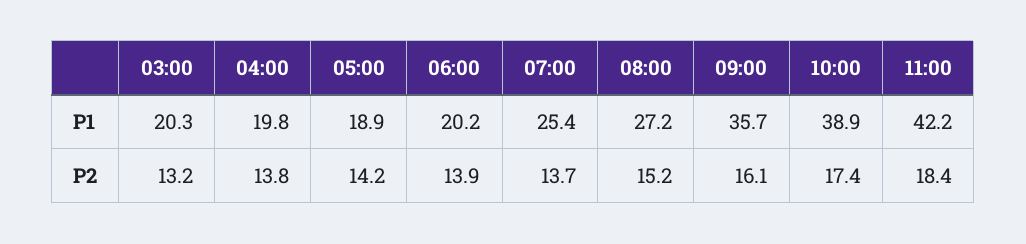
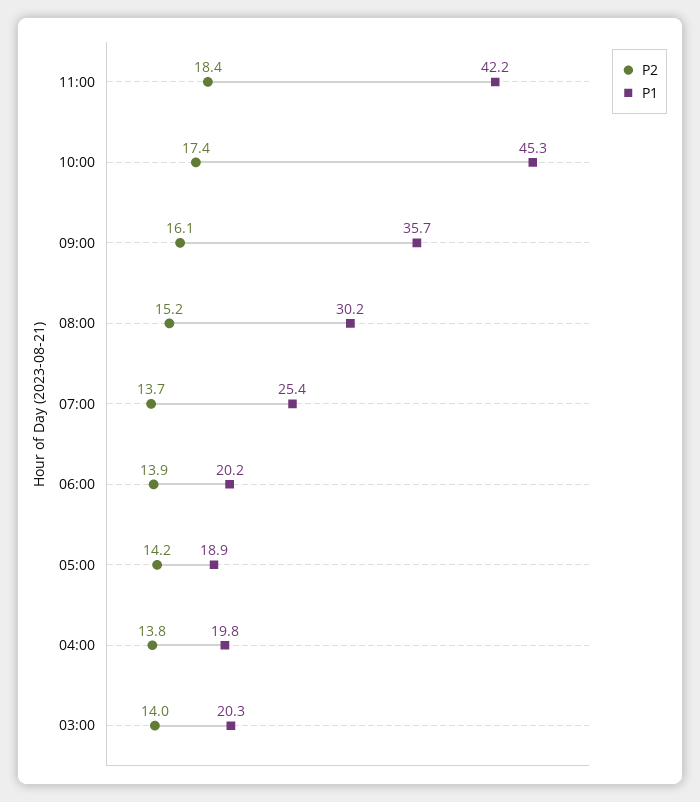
P1, 08:00: 27.2 -> 30.2
P1, 10:00: 38.9 -> 45.3
P2, 03:00: 13.2 -> 14

